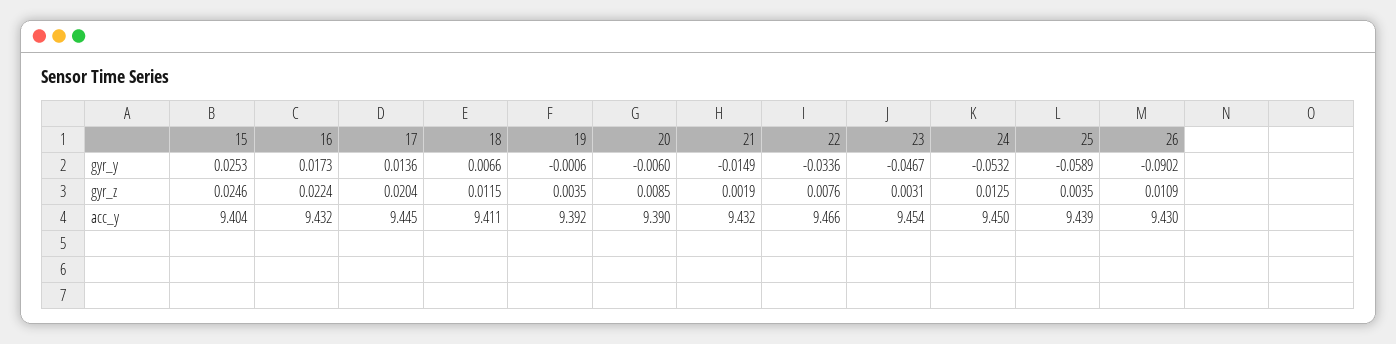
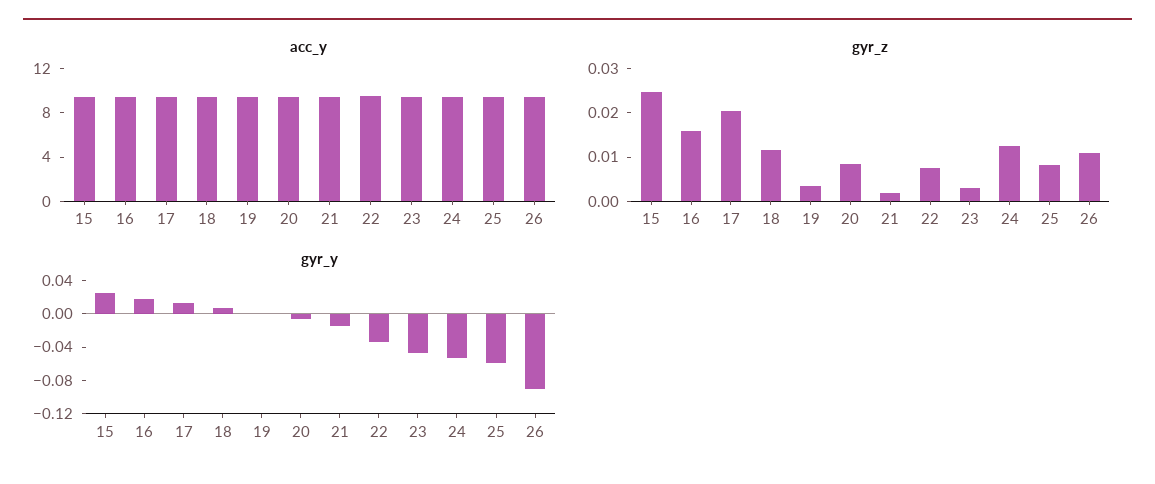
gyr_z, 16: 0.0224 -> 0.016
gyr_z, 25: 0.0035 -> 0.008

